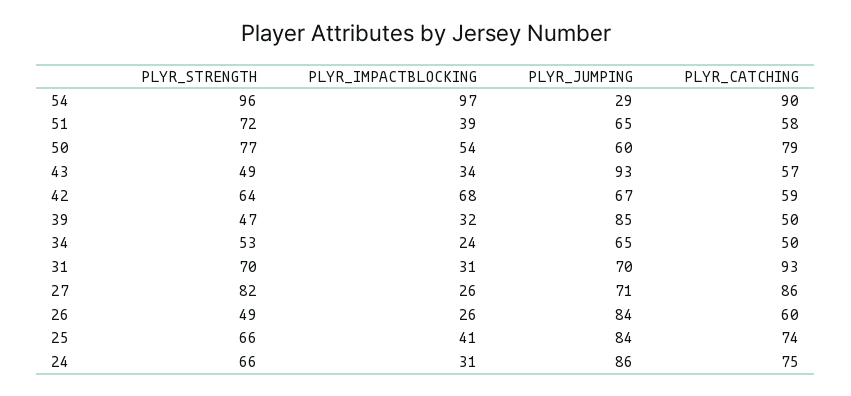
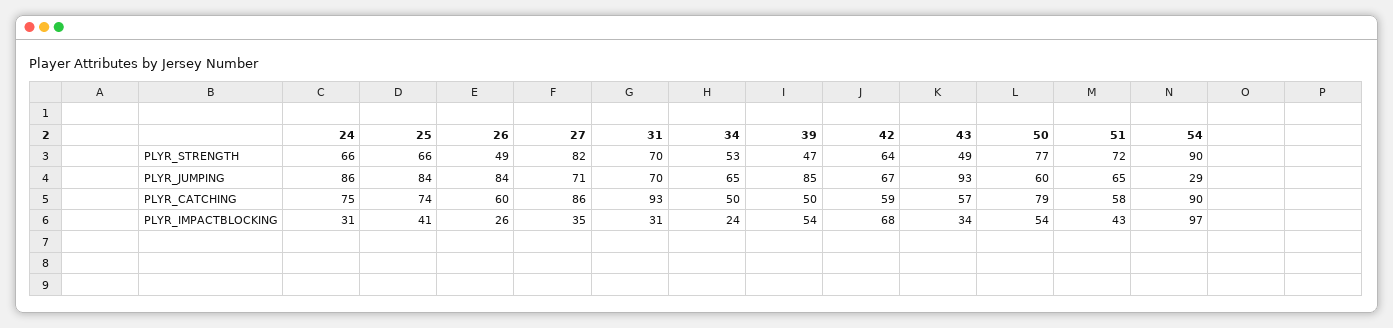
PLYR_STRENGTH, 54: 96 -> 90
PLYR_IMPACTBLOCKING, 51: 39 -> 43
PLYR_IMPACTBLOCKING, 39: 32 -> 54
PLYR_IMPACTBLOCKING, 27: 26 -> 35

